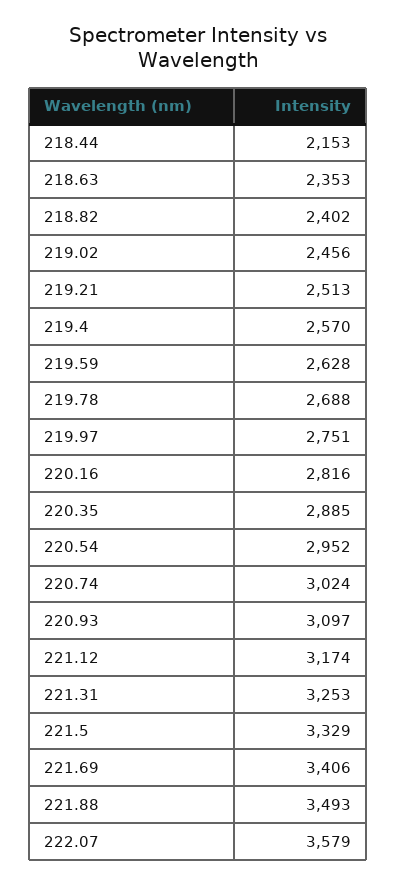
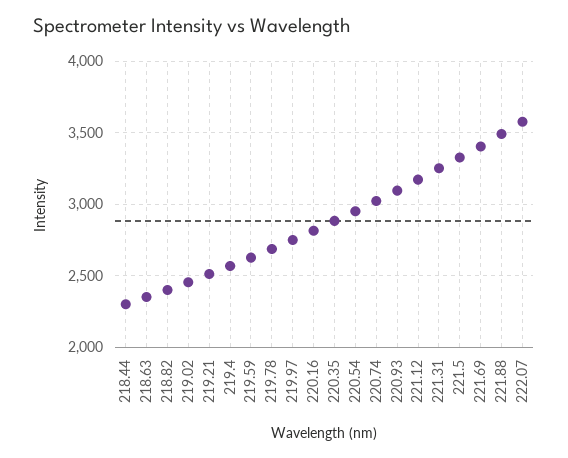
218.44: 2153 -> 2300

